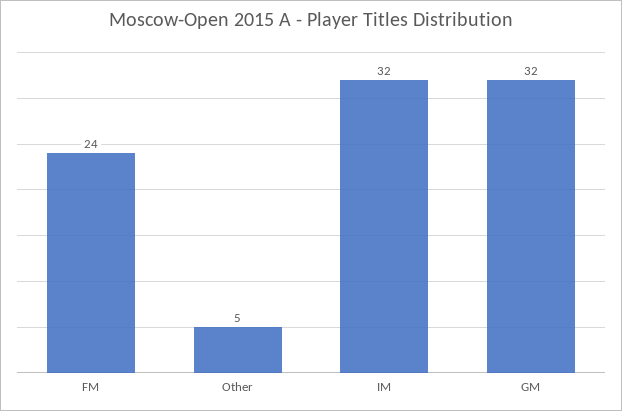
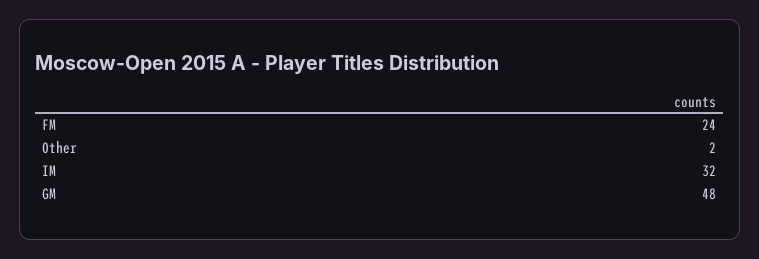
Other: 5 -> 2
GM: 32 -> 48

